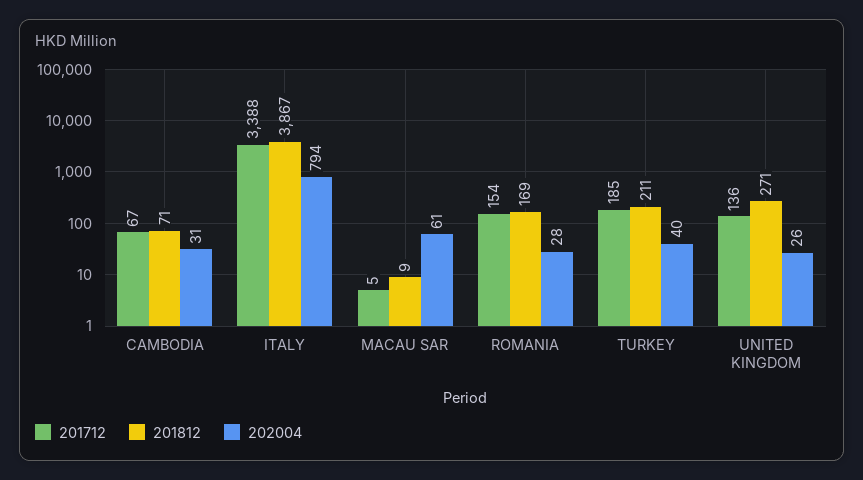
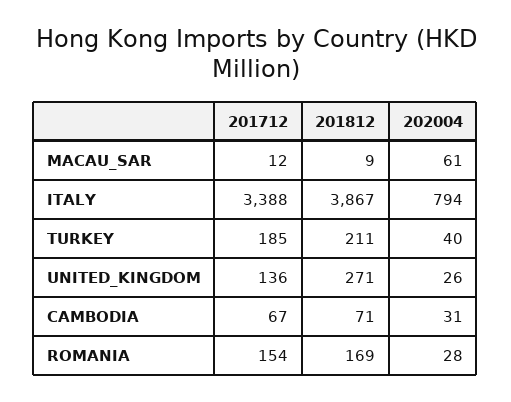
201712, MACAU SAR: 5 -> 12

